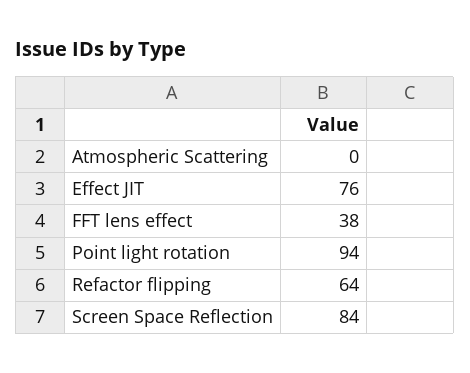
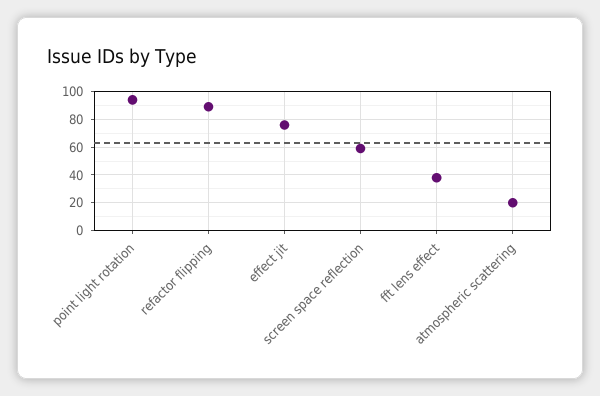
Atmospheric Scattering: 0 -> 20
Refactor flipping: 64 -> 90
Screen Space Reflection: 84 -> 60

